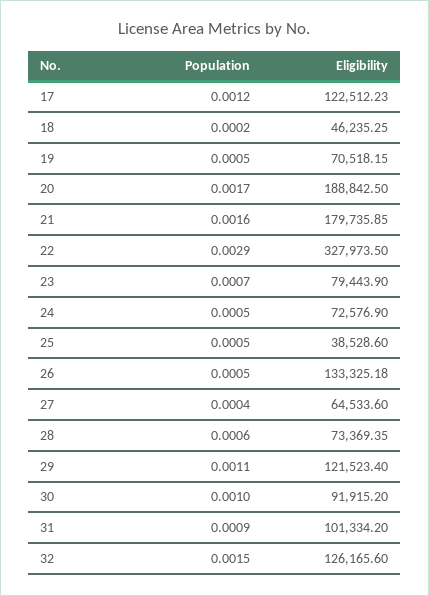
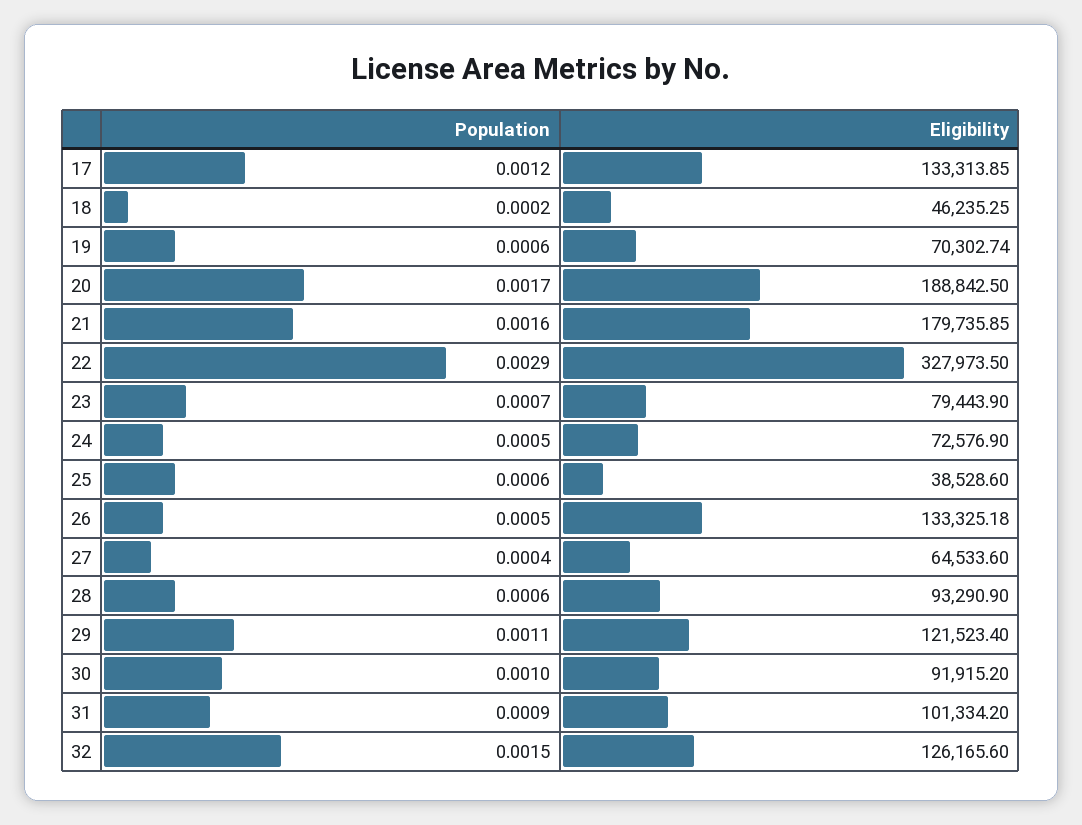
Eligibility, 17: 122512.23 -> 133313.85
Population, 19: 0.0005 -> 0.0006
Eligibility, 19: 70518.15 -> 70302.74
Population, 25: 0.0005 -> 0.0006
Eligibility, 28: 73369.35 -> 93290.9

